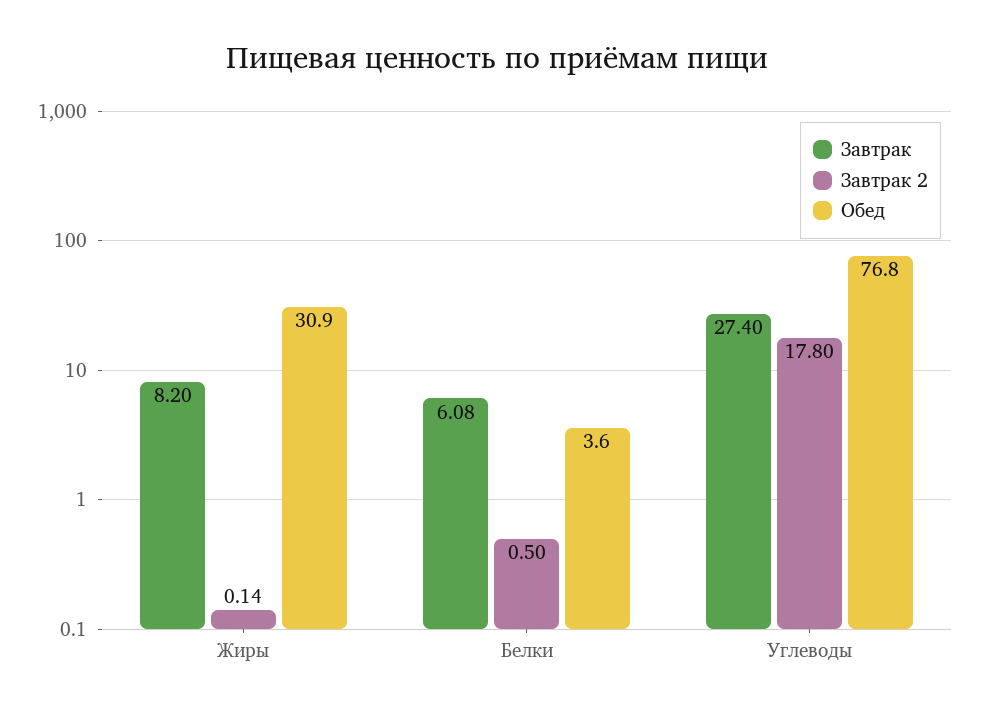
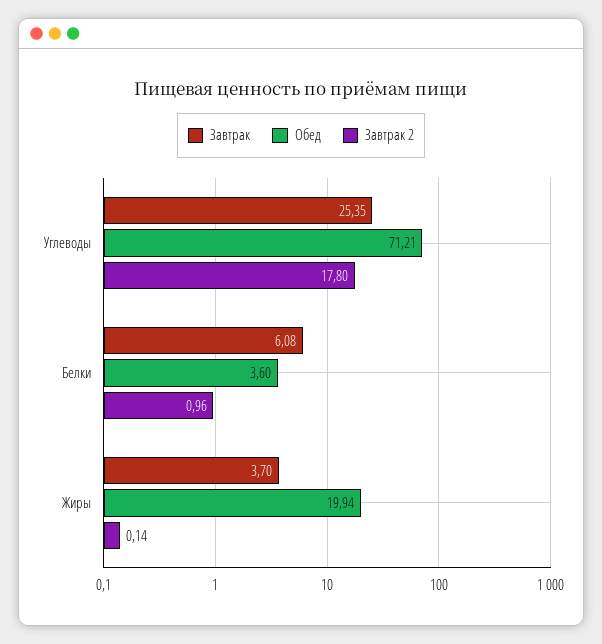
Завтрак, Жиры: 8.2 -> 3.7
Обед, Жиры: 30.9 -> 19.94
Завтрак 2, Белки: 0.5 -> 0.96
Завтрак, Углеводы: 27.4 -> 25.35
Обед, Углеводы: 76.8 -> 71.21

